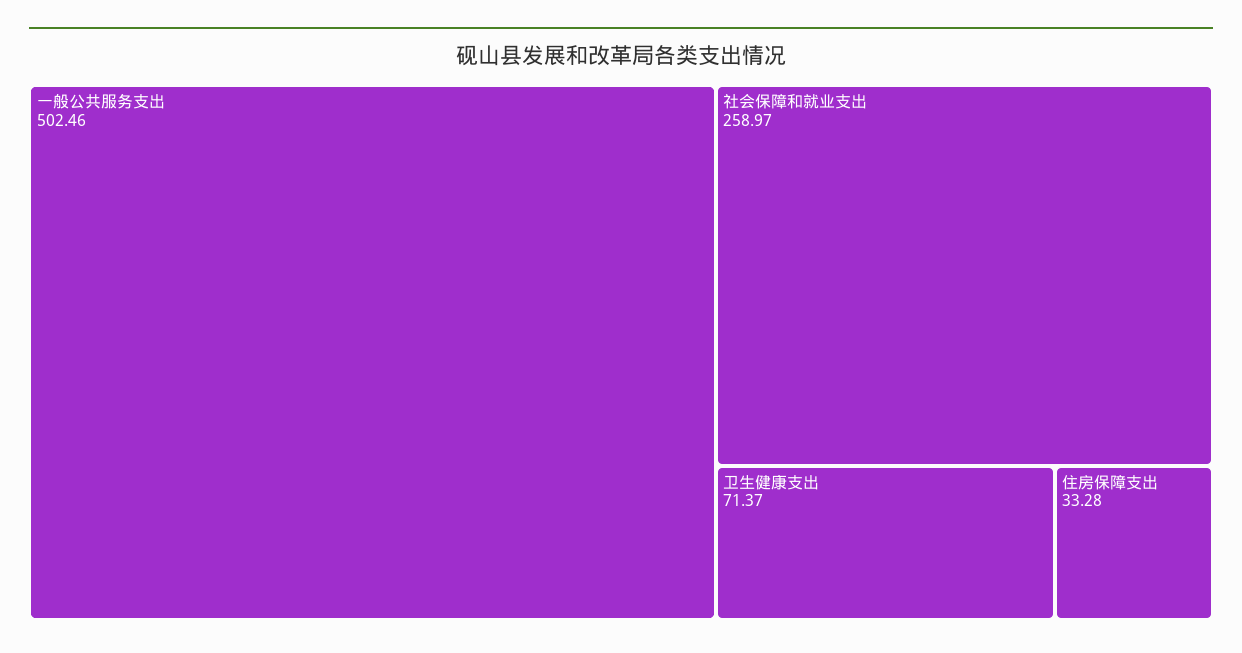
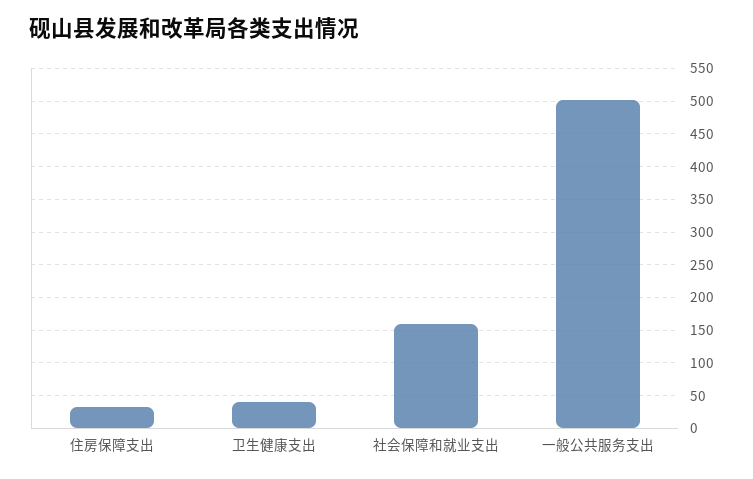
社会保障和就业支出: 258.97 -> 160
卫生健康支出: 71.37 -> 40

